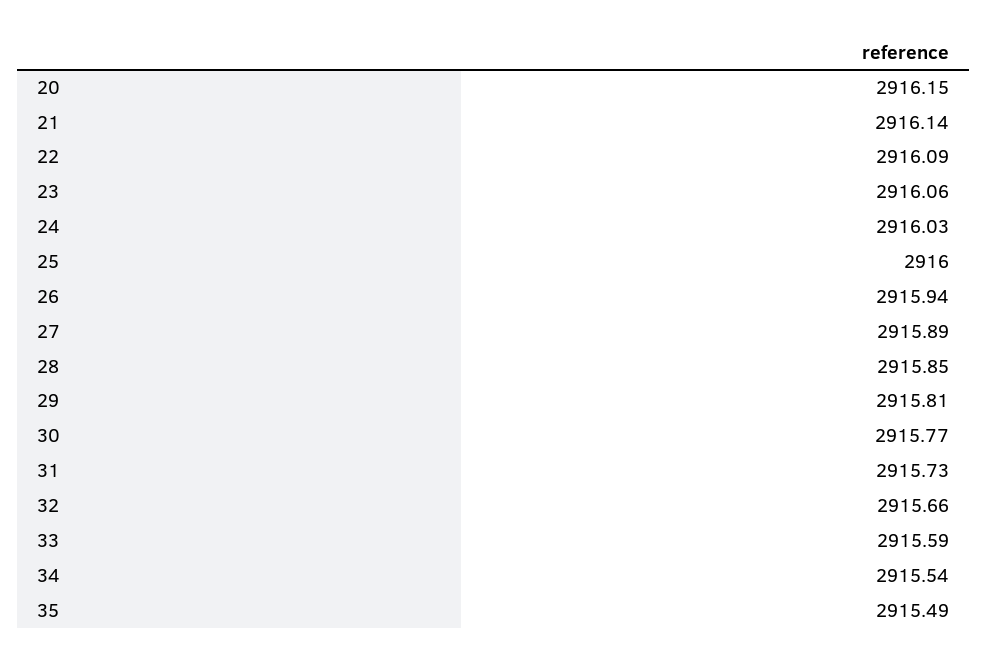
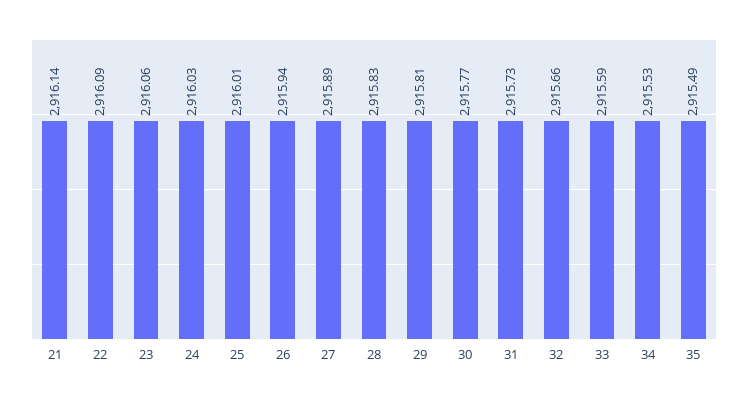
20: 2916.15 -> none
25: 2916 -> 2916.01
28: 2915.85 -> 2915.83
34: 2915.54 -> 2915.53

